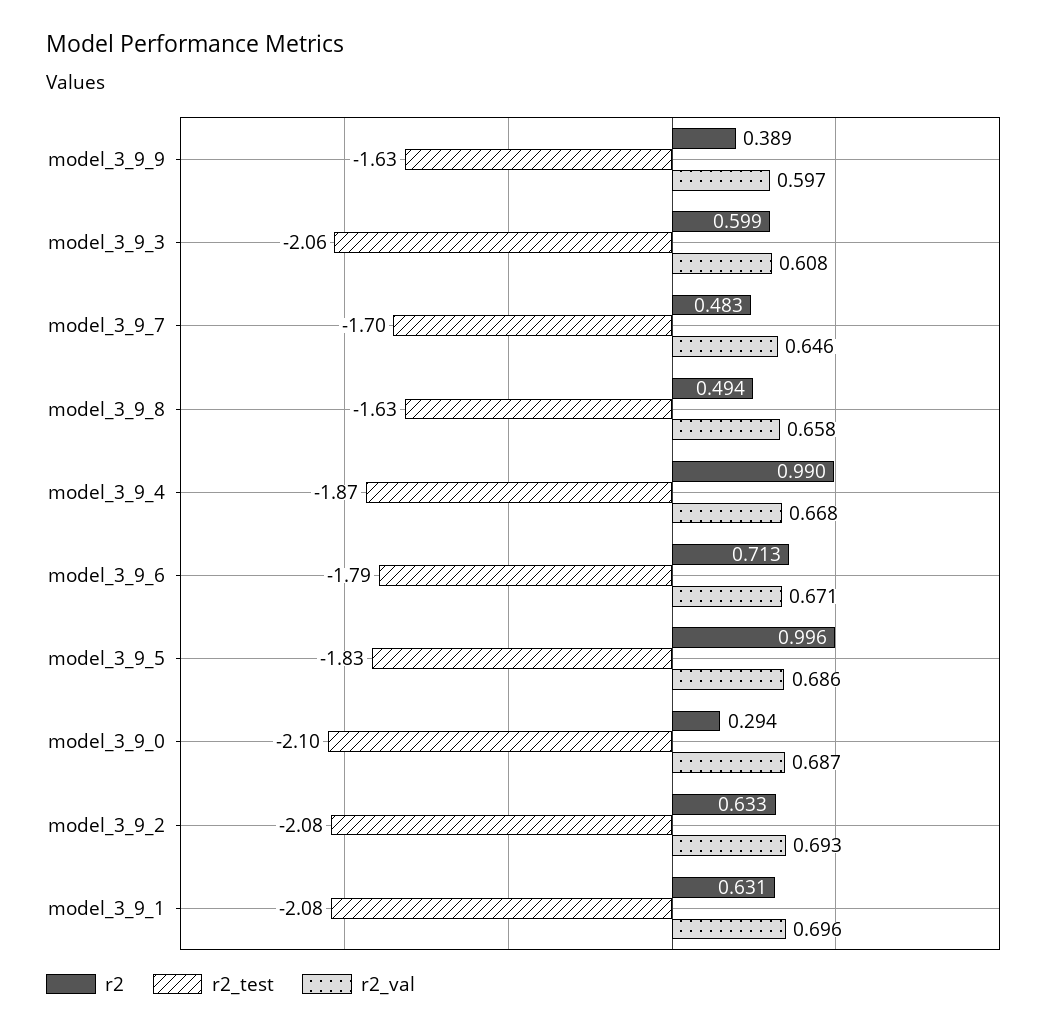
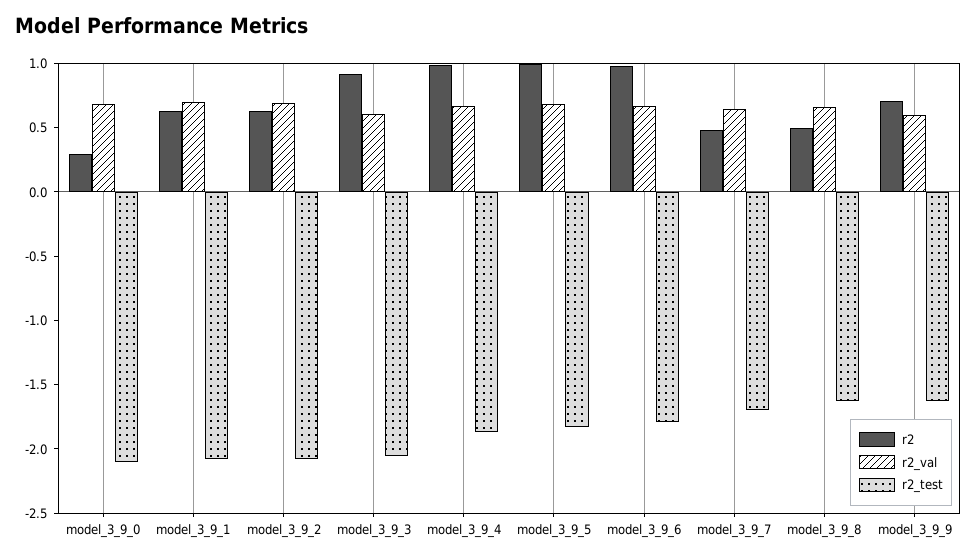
r2, model_3_9_9: 0.389 -> 0.7
r2, model_3_9_3: 0.599 -> 0.9
r2, model_3_9_6: 0.713 -> 1

